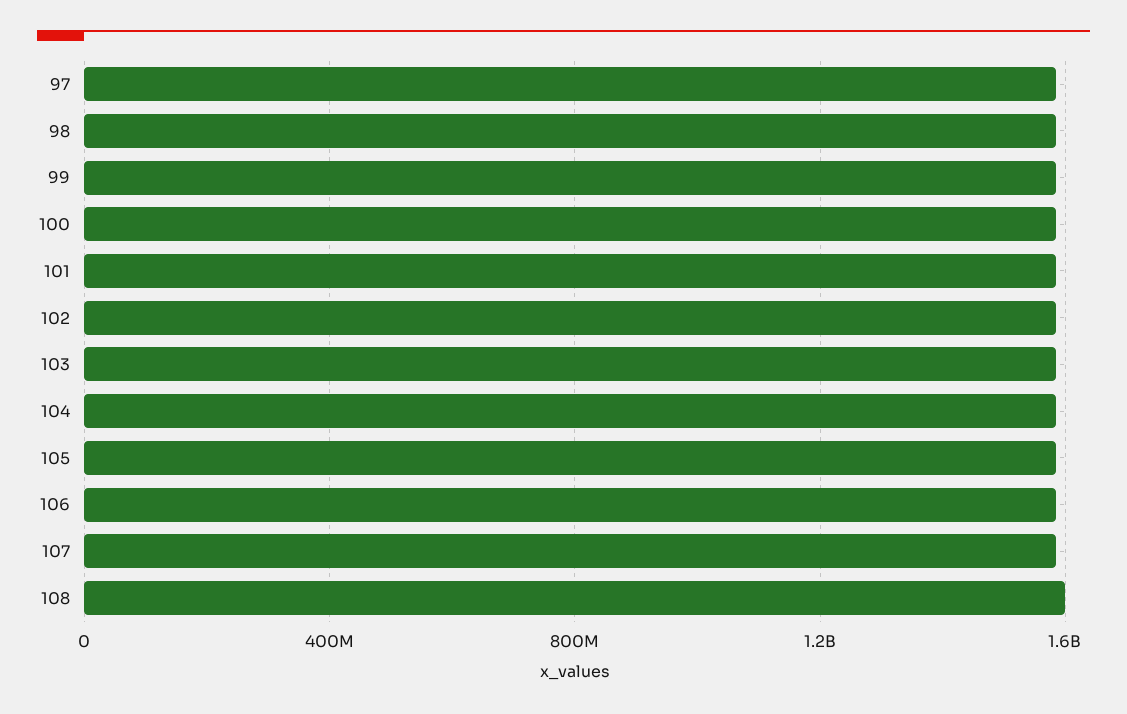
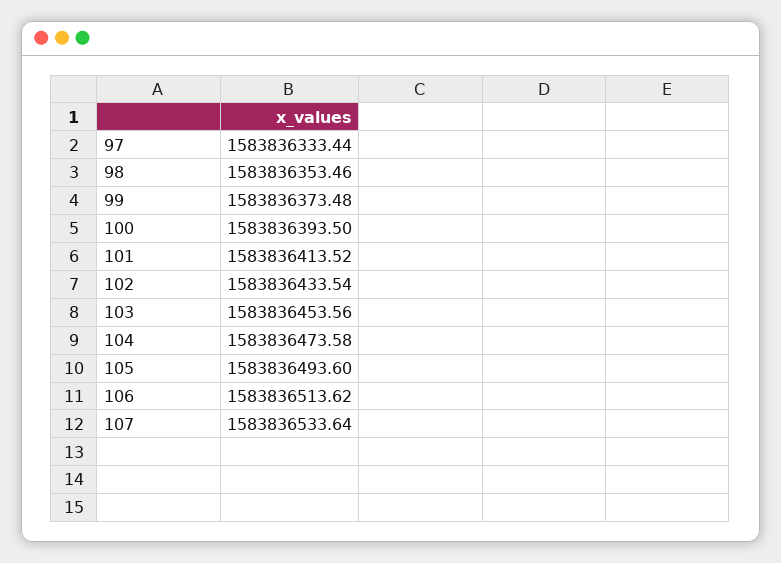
108: 1600000000 -> none

